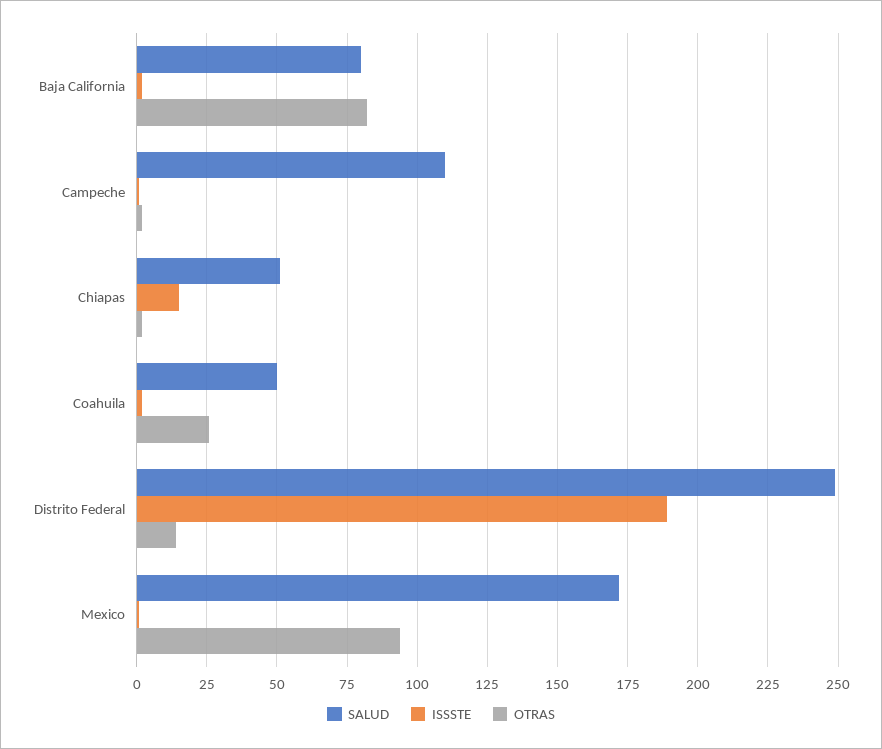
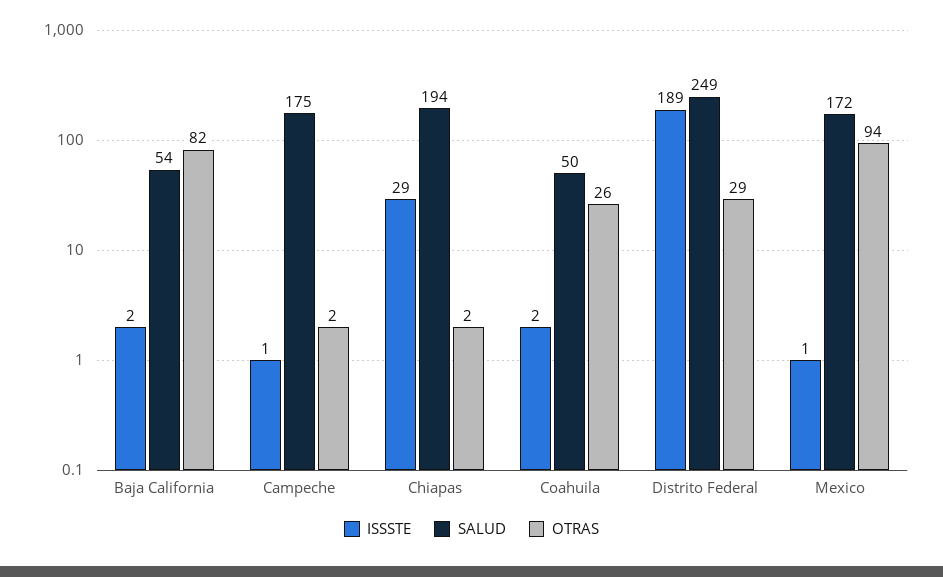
SALUD, Baja California: 80 -> 54
SALUD, Campeche: 110 -> 175
SALUD, Chiapas: 50 -> 194
ISSSTE, Chiapas: 15 -> 29
OTRAS, Distrito Federal: 15 -> 29

